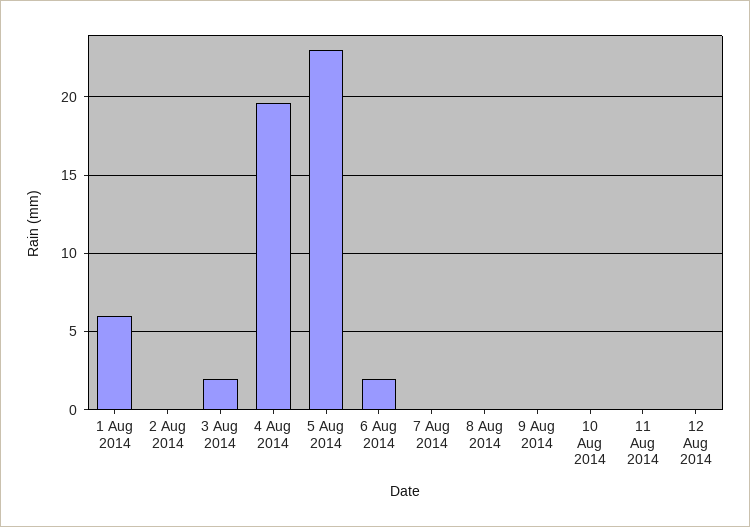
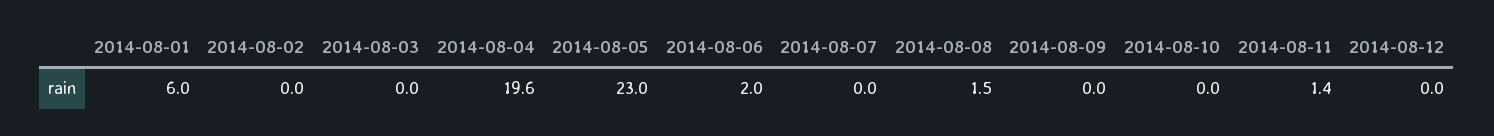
3 Aug 2014: 2 -> 0
8 Aug 2014: 0 -> 1.5
11 Aug 2014: 0 -> 1.4

